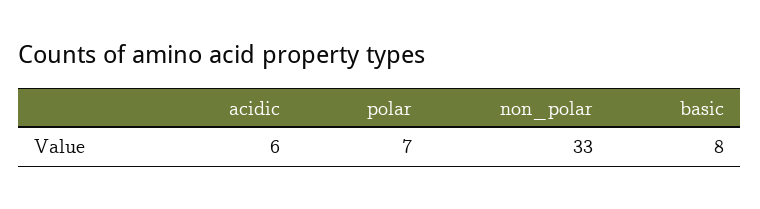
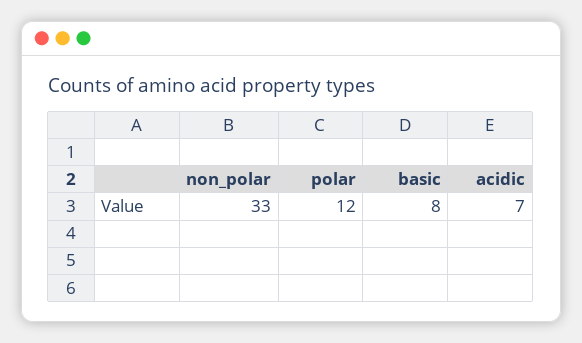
acidic: 6 -> 7
polar: 7 -> 12

